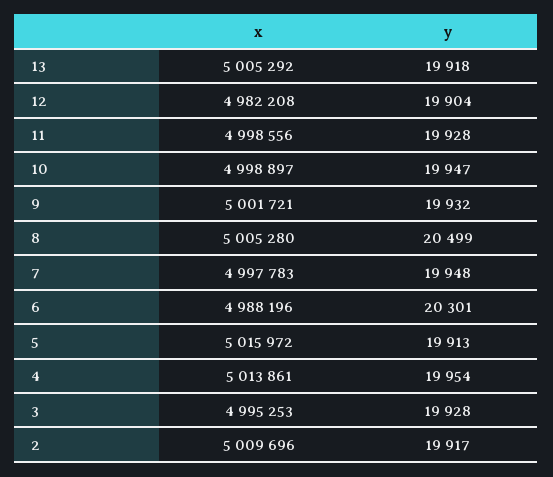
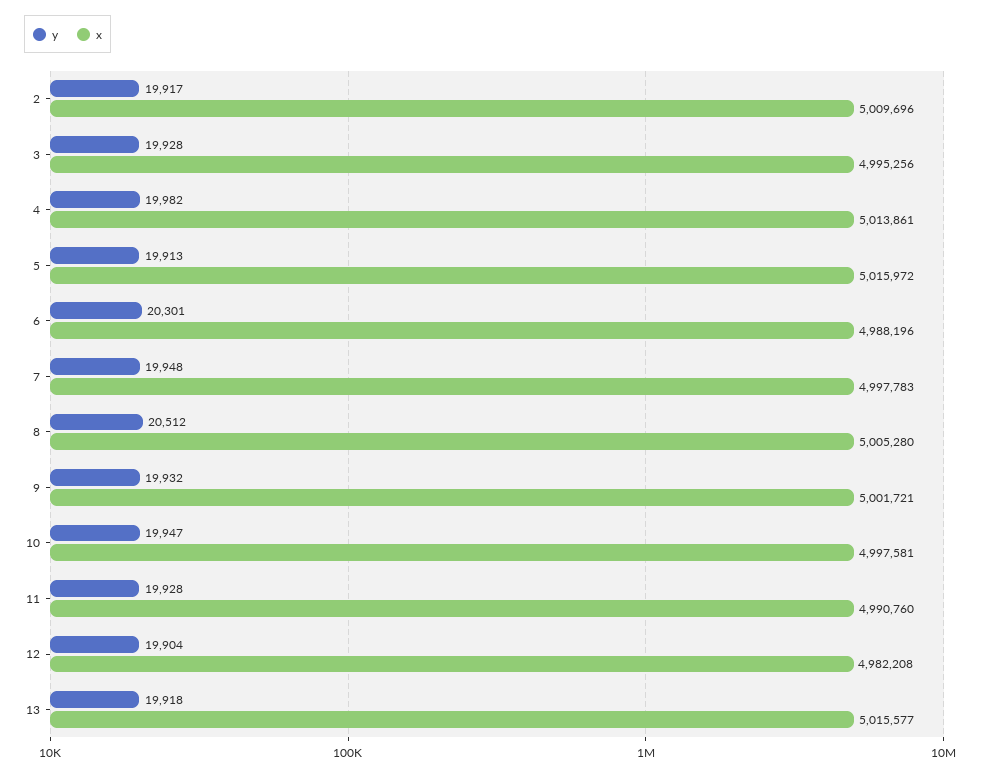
x, 13: 5005292 -> 5015577
x, 11: 4998556 -> 4990760
x, 10: 4998897 -> 4997581
y, 8: 20499 -> 20512
y, 4: 19954 -> 19982
x, 3: 4995253 -> 4995256

